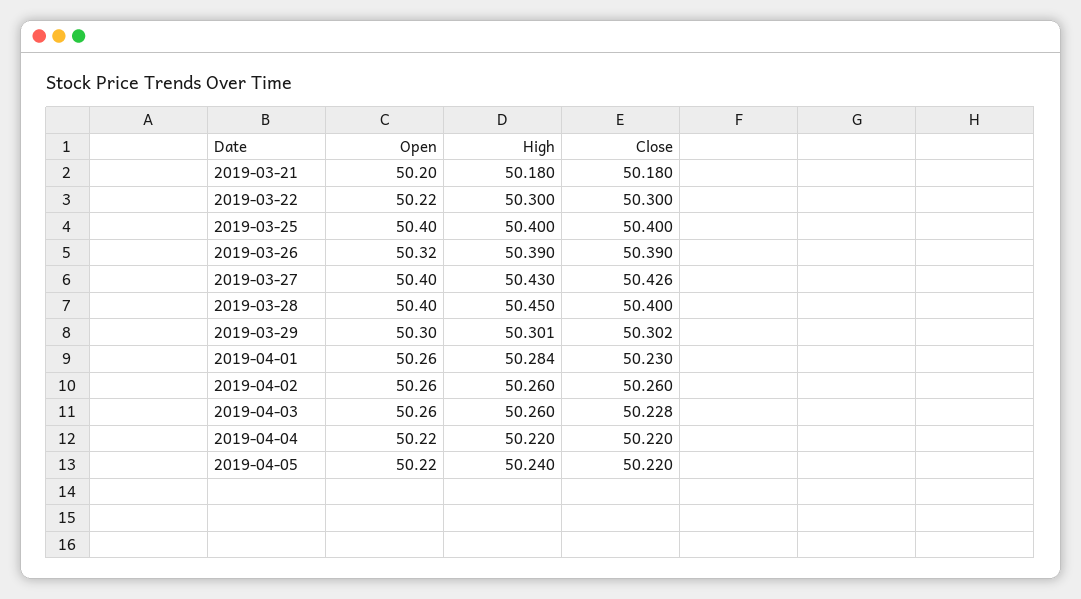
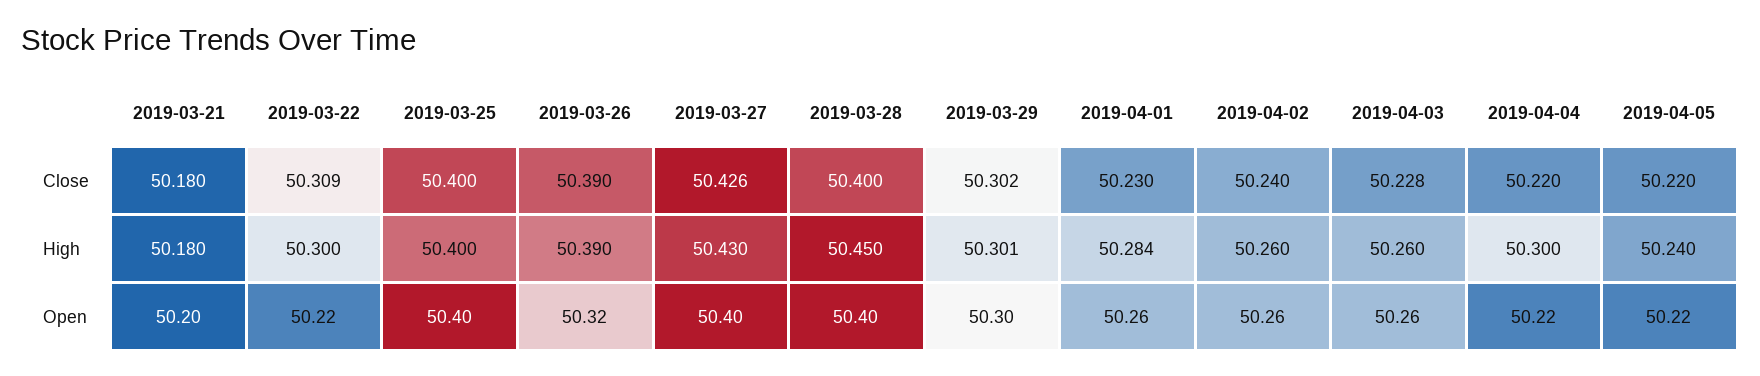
Close, 2019-03-22: 50.3 -> 50.309
Close, 2019-04-02: 50.26 -> 50.24
High, 2019-04-04: 50.22 -> 50.3

